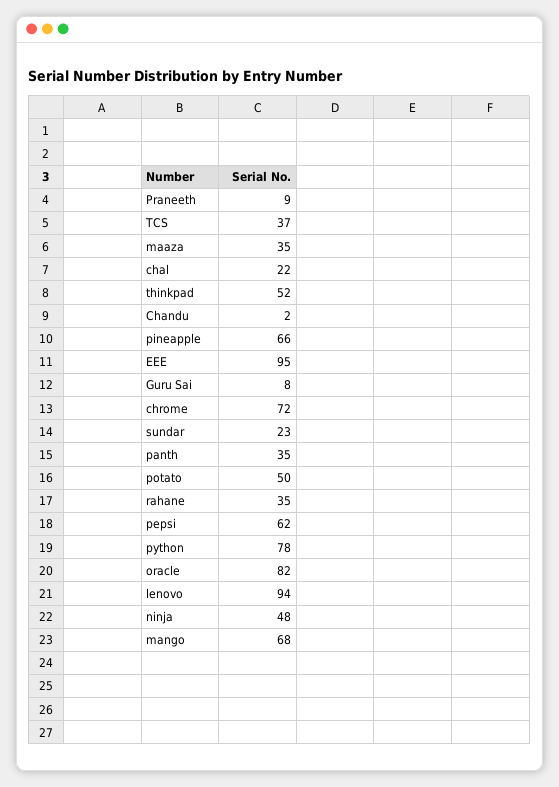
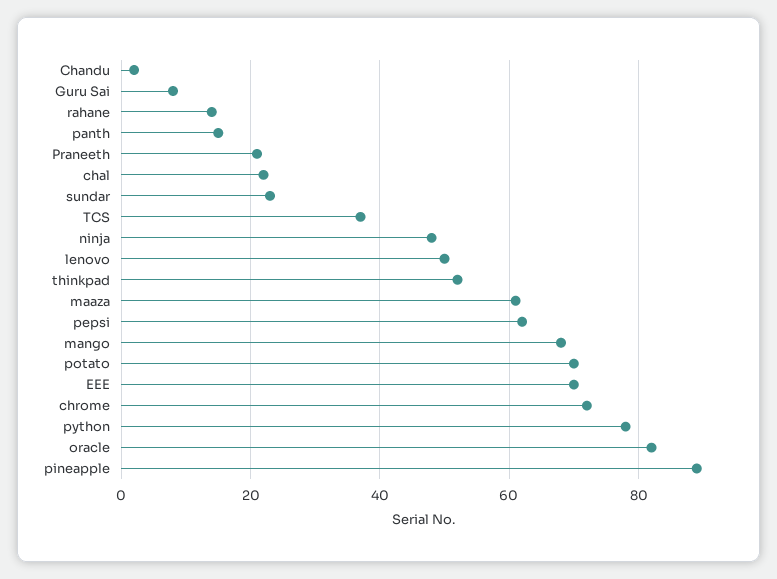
Praneeth: 9 -> 20
maaza: 35 -> 60
pineapple: 66 -> 90
EEE: 95 -> 70
panth: 35 -> 15
potato: 50 -> 70
rahane: 35 -> 15
lenovo: 94 -> 50

